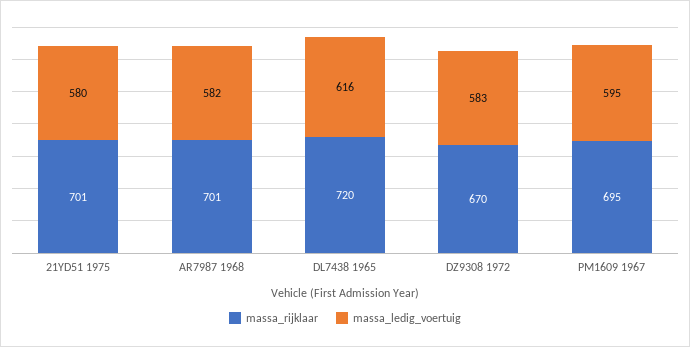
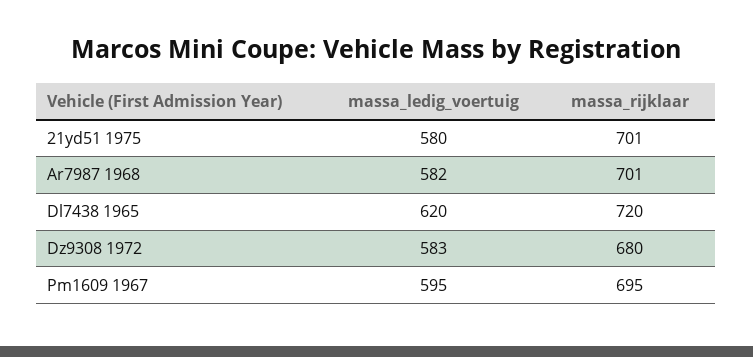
massa_ledig_voertuig, DL7438 1965: 616 -> 620
massa_rijklaar, DZ9308 1972: 670 -> 680

